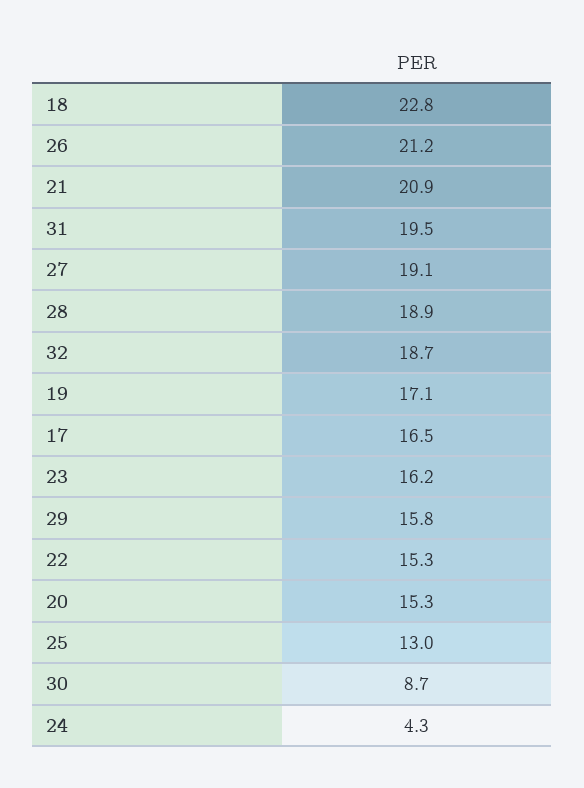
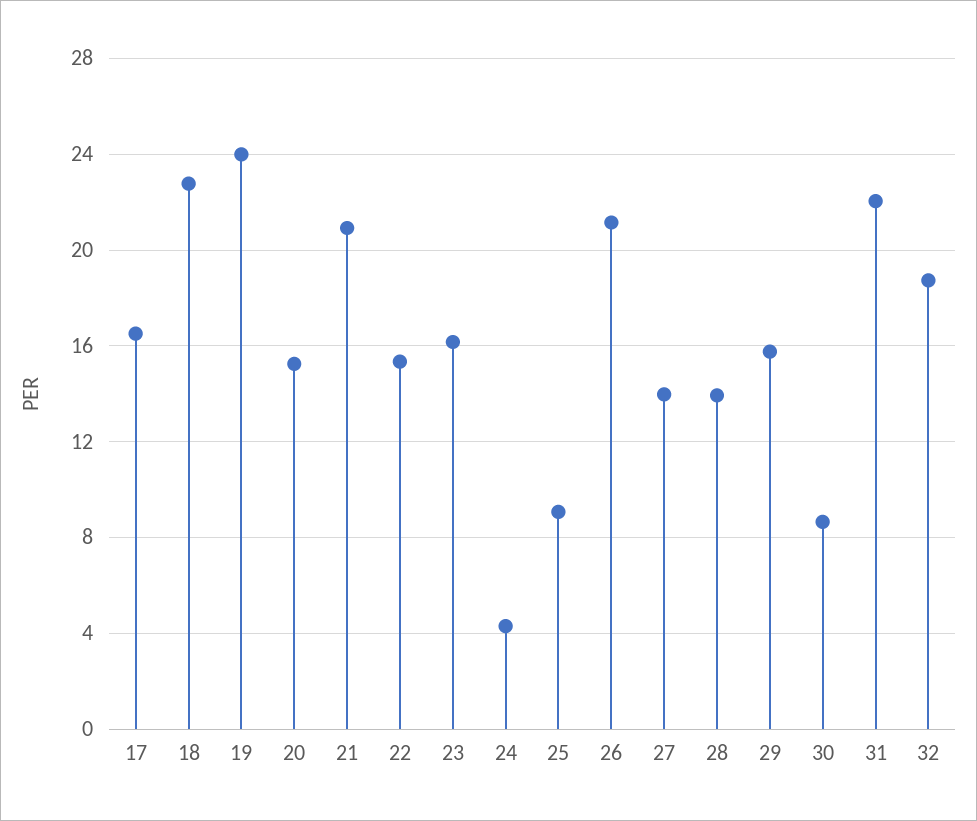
31: 19.5 -> 22
27: 19.1 -> 14
28: 18.9 -> 14
19: 17.1 -> 24
25: 13 -> 9

